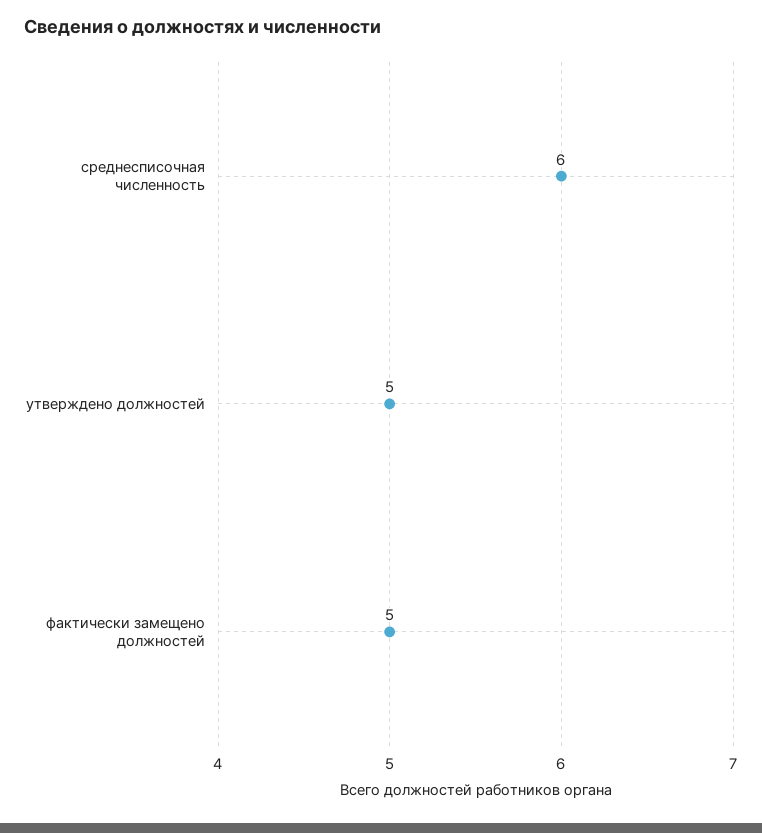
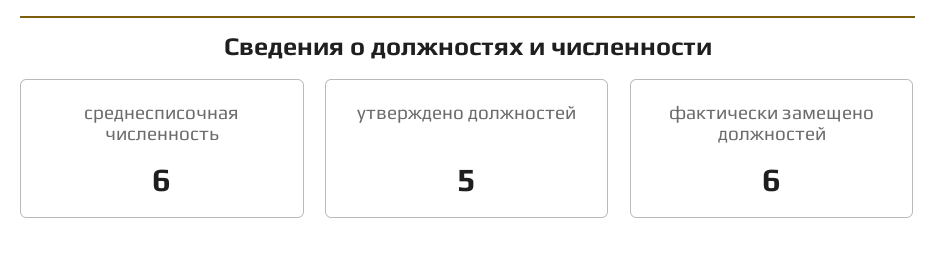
фактически замещено должностей: 5 -> 6

